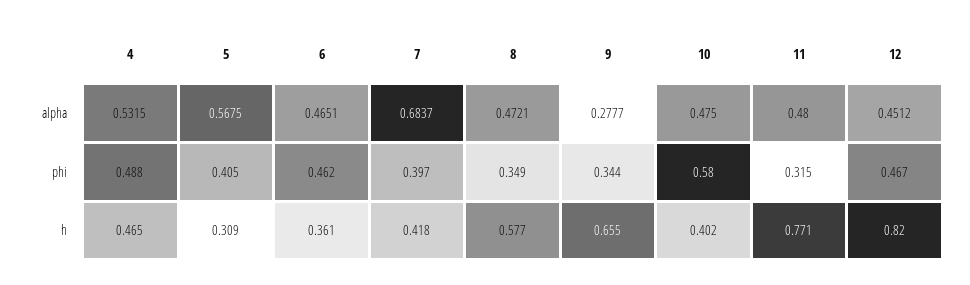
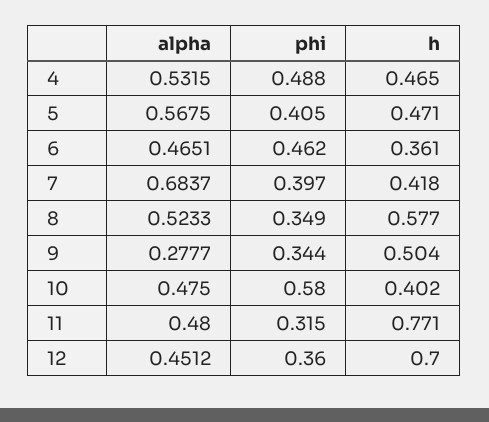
8, alpha: 0.4721 -> 0.5233
12, phi: 0.467 -> 0.36
5, h: 0.309 -> 0.471
9, h: 0.655 -> 0.504
12, h: 0.82 -> 0.7

